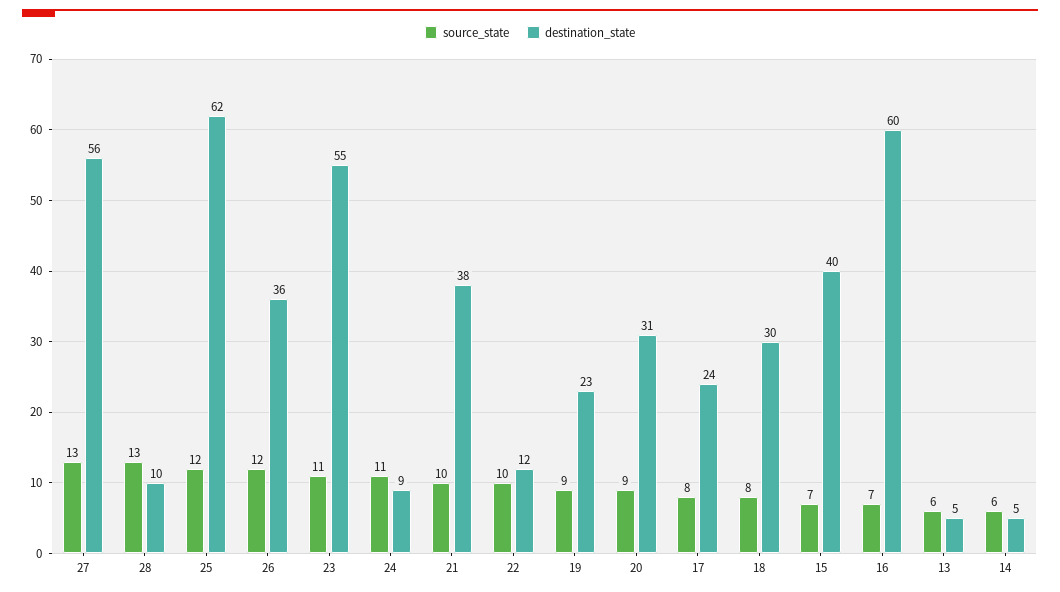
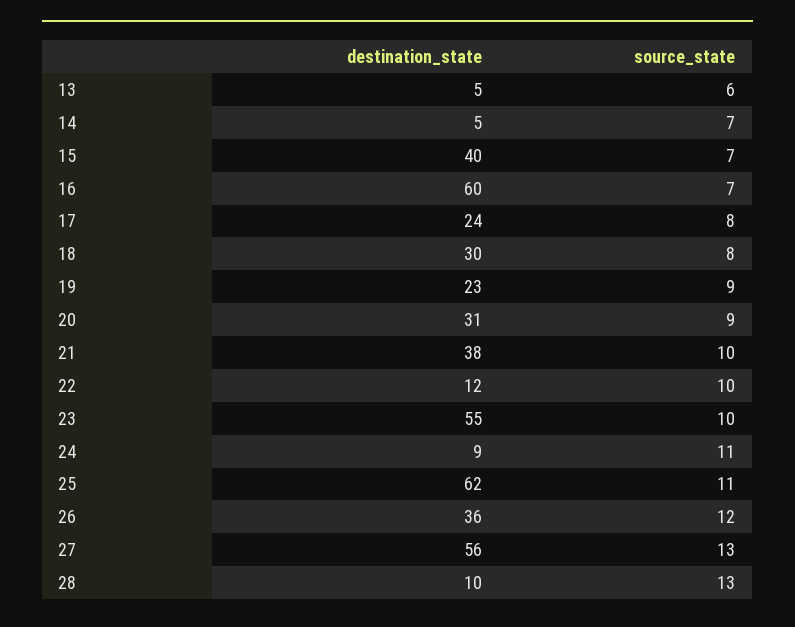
source_state, 25: 12 -> 11
source_state, 23: 11 -> 10
source_state, 14: 6 -> 7

